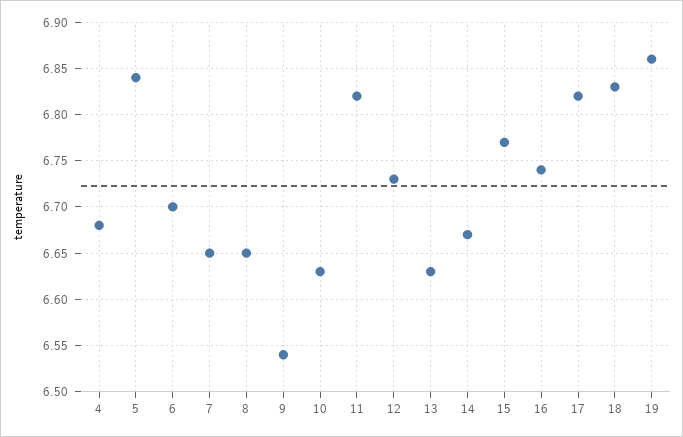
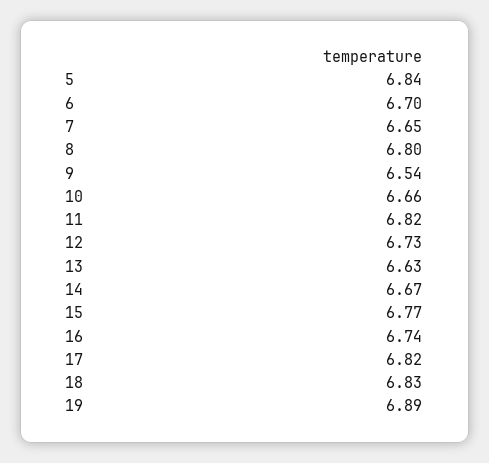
4: 6.68 -> none
8: 6.65 -> 6.8
10: 6.63 -> 6.66
19: 6.86 -> 6.89

